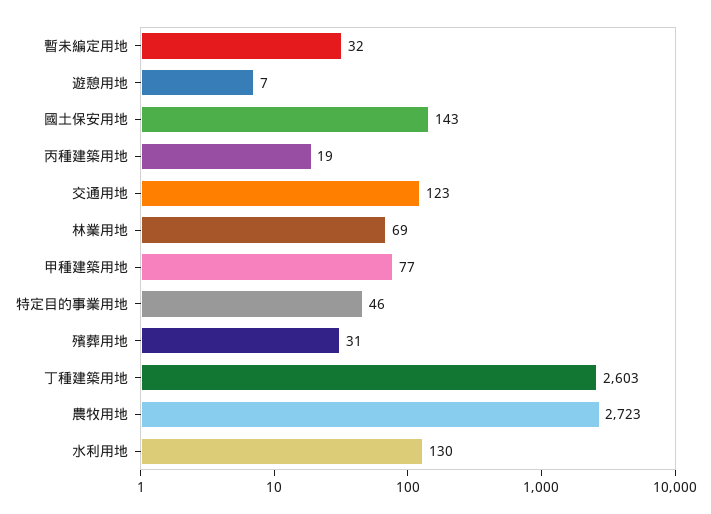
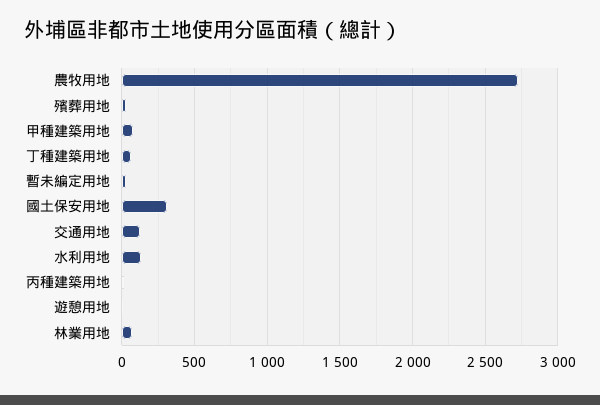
國土保安用地: 143 -> 300
特定目的事業用地: 46 -> none
丁種建築用地: 2603 -> 50

